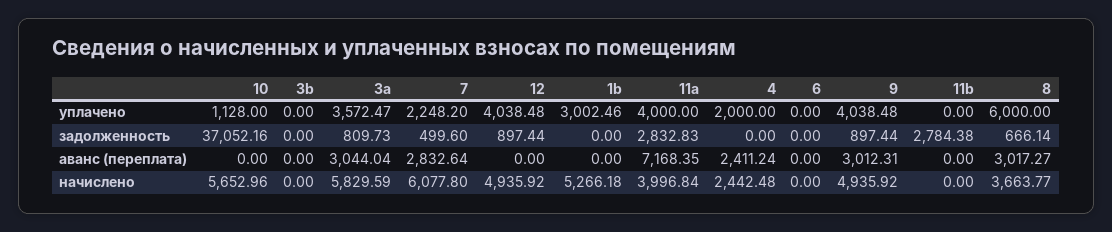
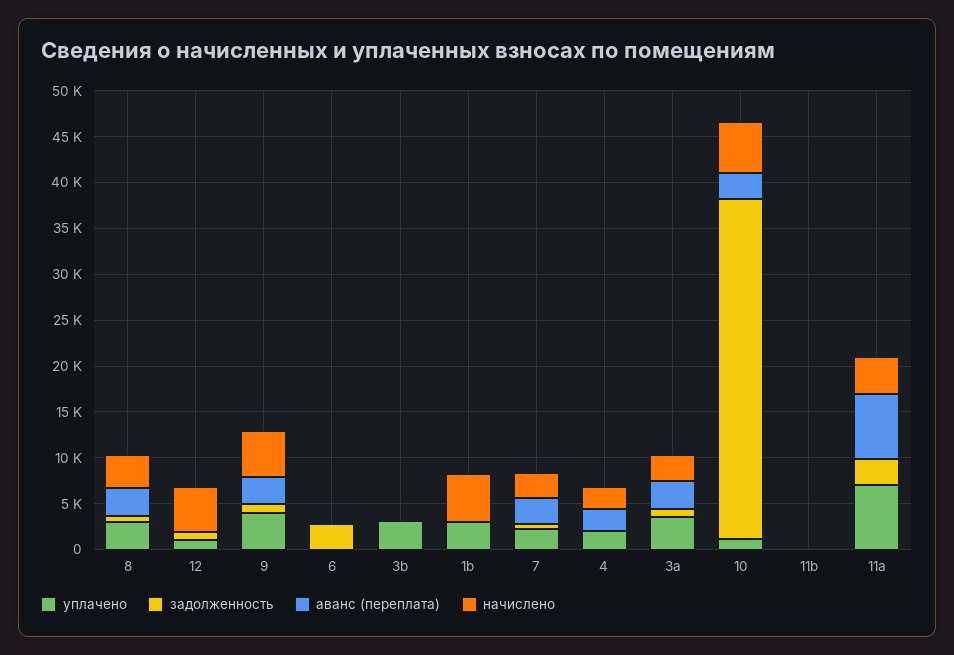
уплачено, 3b: 0 -> 3000
уплачено, 12: 4038.48 -> 1000
уплачено, 11a: 4000 -> 7000
уплачено, 8: 6000 -> 3000
задолженность, 6: 0 -> 3000
задолженность, 11b: 2784.38 -> 0
аванс (переплата), 10: 0 -> 3000
начислено, 3a: 5829.59 -> 3000
начислено, 7: 6077.8 -> 3000

